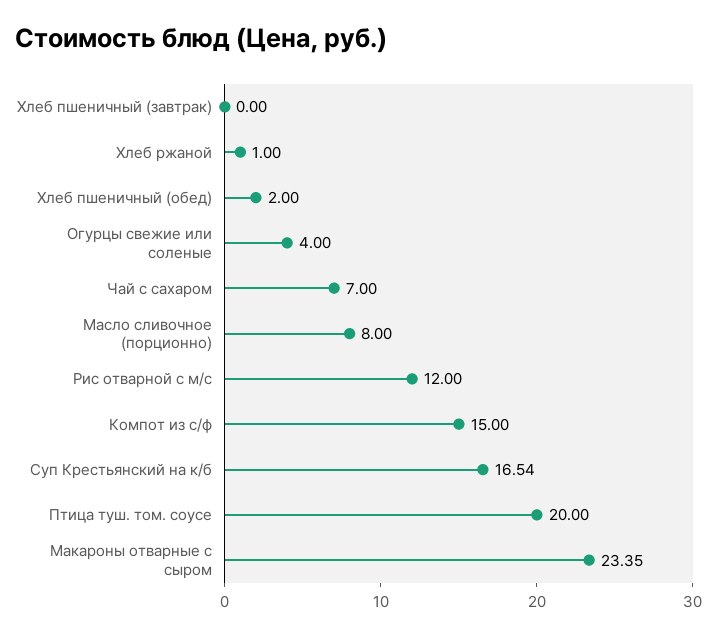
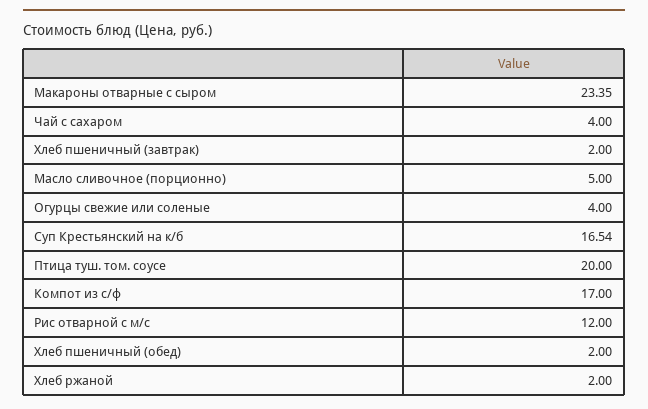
Хлеб пшеничный (завтрак): 0 -> 2
Хлеб ржаной: 1 -> 2
Чай с сахаром: 7 -> 4
Масло сливочное (порционно): 8 -> 5
Компот из с/ф: 15 -> 17

